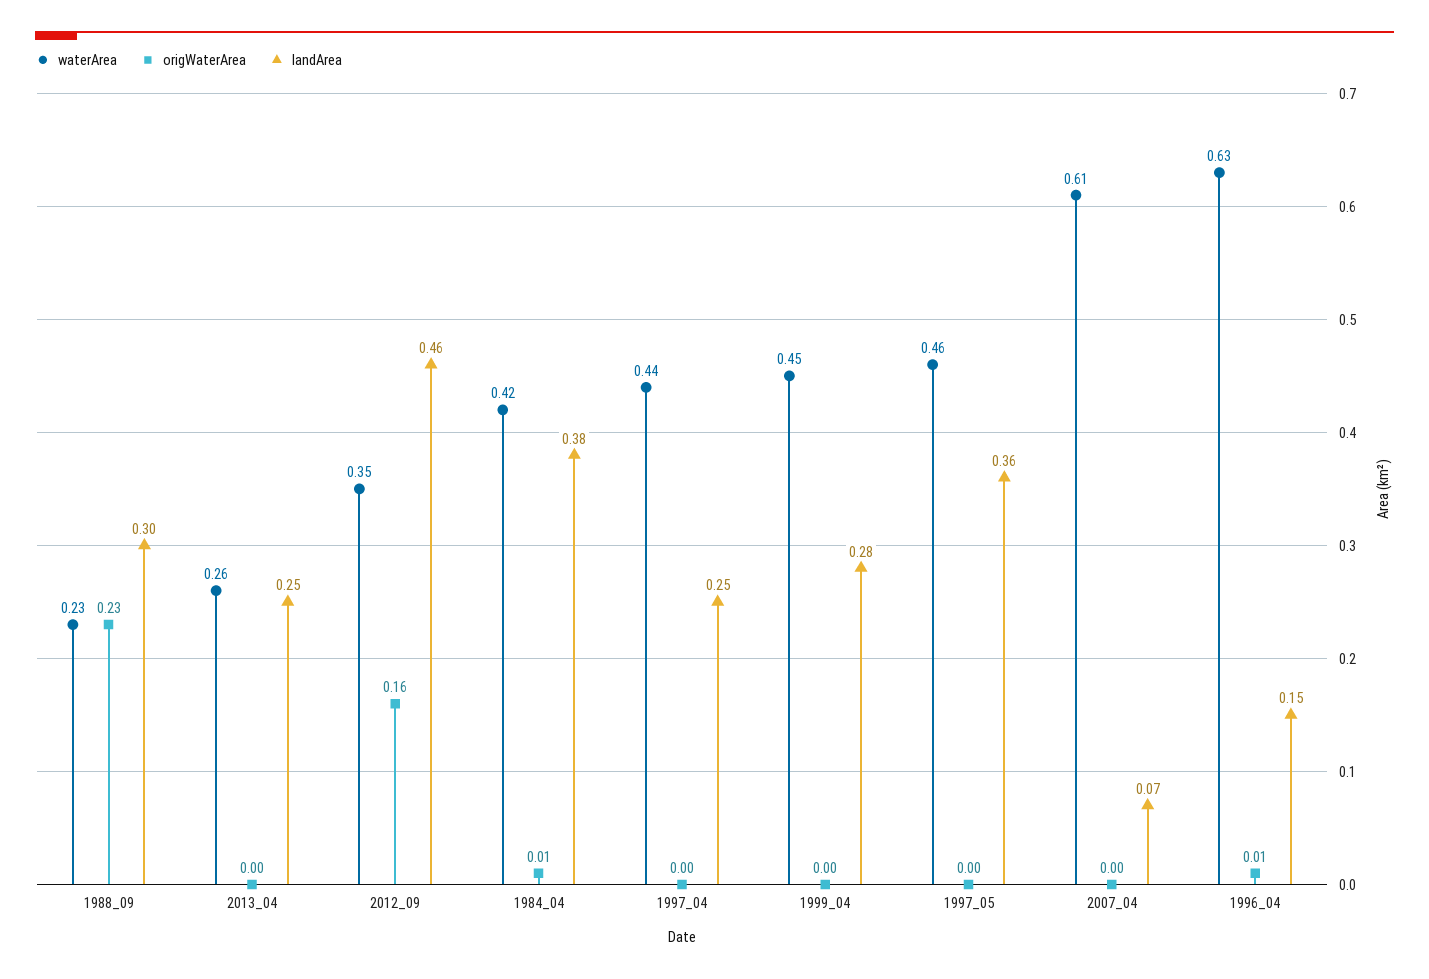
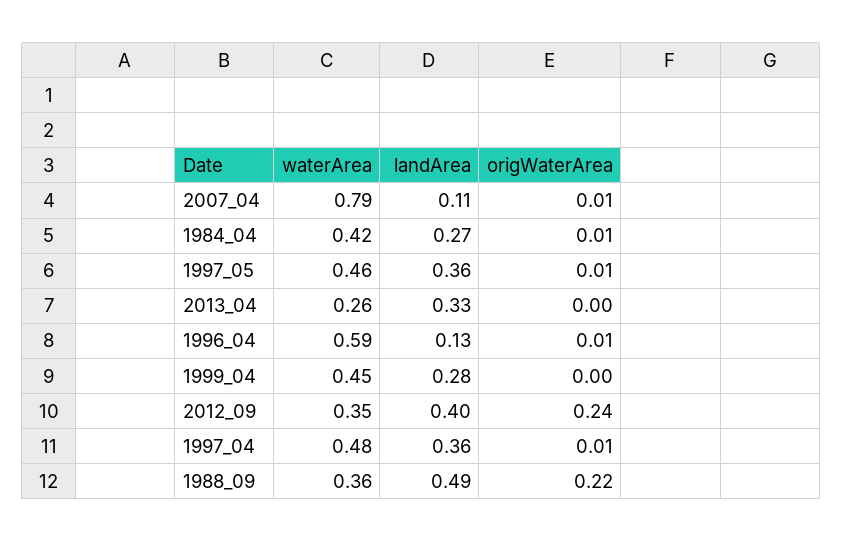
waterArea, 1988_09: 0.23 -> 0.36
origWaterArea, 1988_09: 0.23 -> 0.22
landArea, 1988_09: 0.3 -> 0.49
landArea, 2013_04: 0.25 -> 0.33
origWaterArea, 2012_09: 0.16 -> 0.24
landArea, 2012_09: 0.46 -> 0.4
landArea, 1984_04: 0.38 -> 0.27
waterArea, 1997_04: 0.44 -> 0.48
origWaterArea, 1997_04: 0 -> 0.01
landArea, 1997_04: 0.25 -> 0.36
origWaterArea, 1997_05: 0 -> 0.01
waterArea, 2007_04: 0.61 -> 0.79
origWaterArea, 2007_04: 0 -> 0.01
landArea, 2007_04: 0.07 -> 0.11
waterArea, 1996_04: 0.63 -> 0.59
landArea, 1996_04: 0.15 -> 0.13

